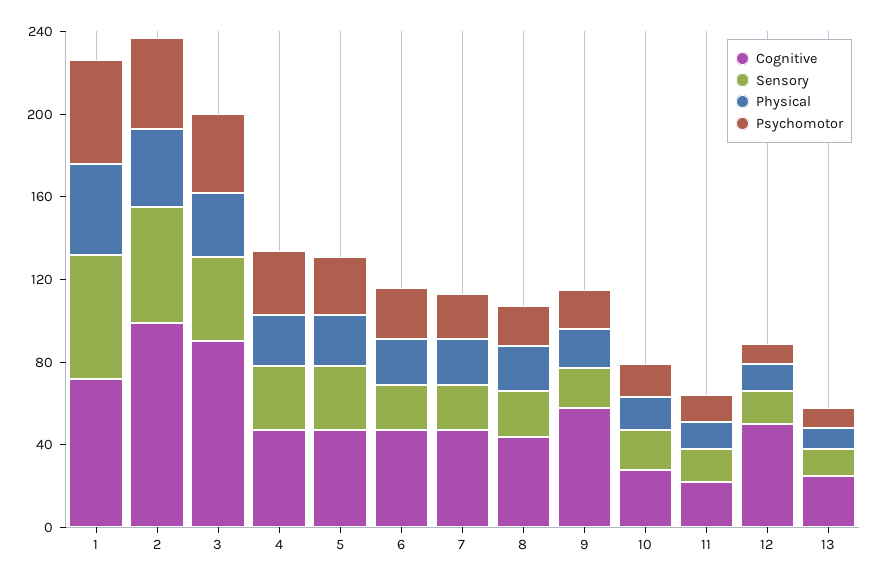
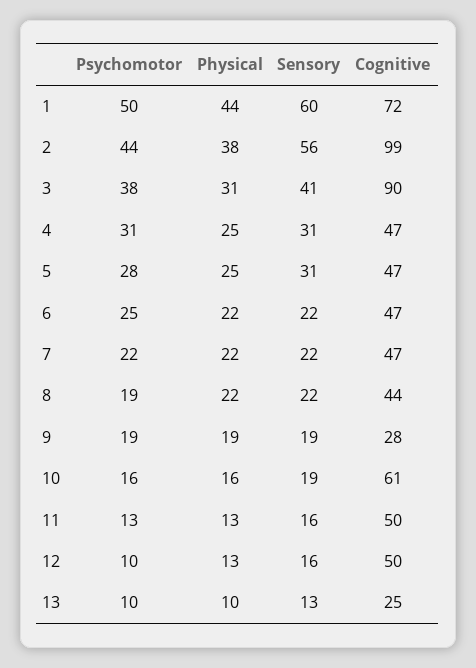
Cognitive, 9: 60 -> 28
Cognitive, 10: 30 -> 61
Cognitive, 11: 20 -> 50

